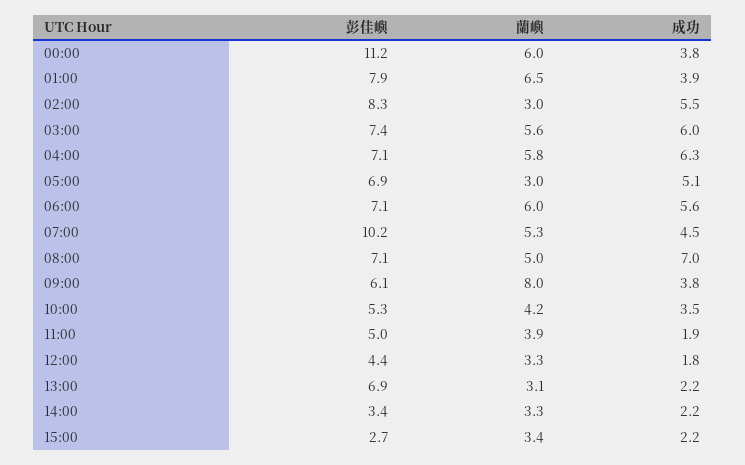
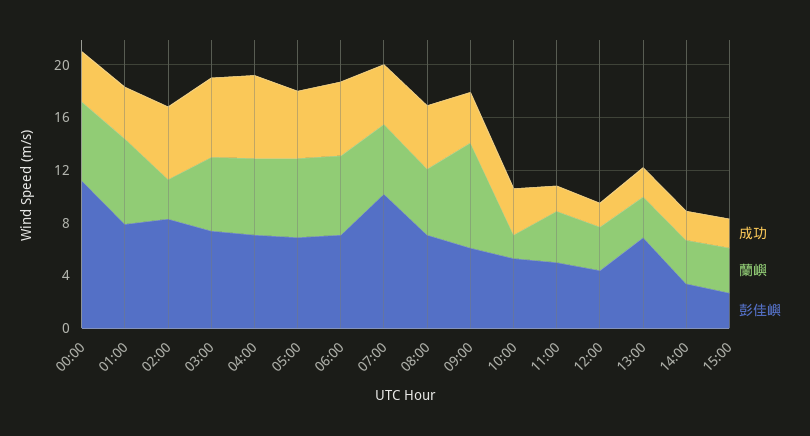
蘭嶼, 05:00: 3 -> 6
成功, 08:00: 7 -> 5
蘭嶼, 10:00: 4.2 -> 2

